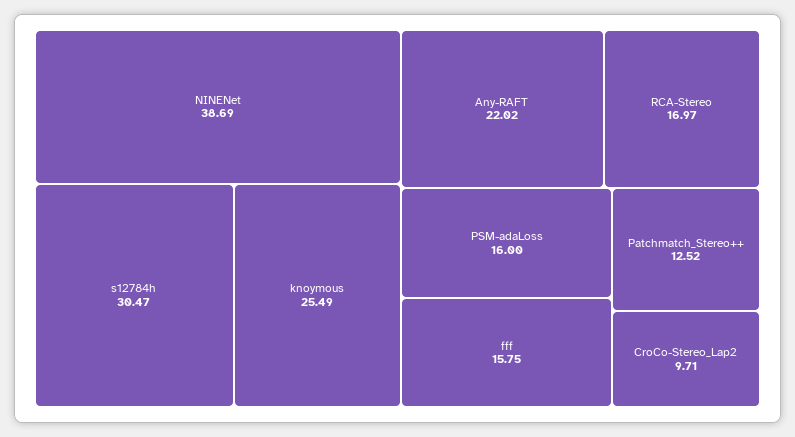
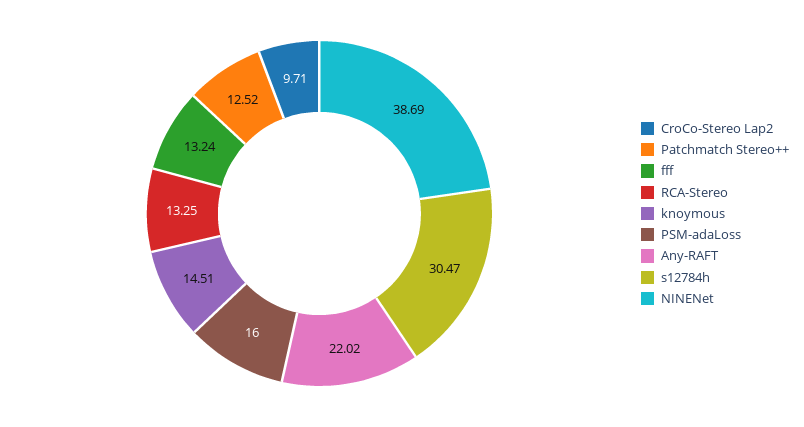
knoymous: 25.49 -> 14.51
RCA-Stereo: 16.97 -> 13.25
fff: 15.75 -> 13.24

